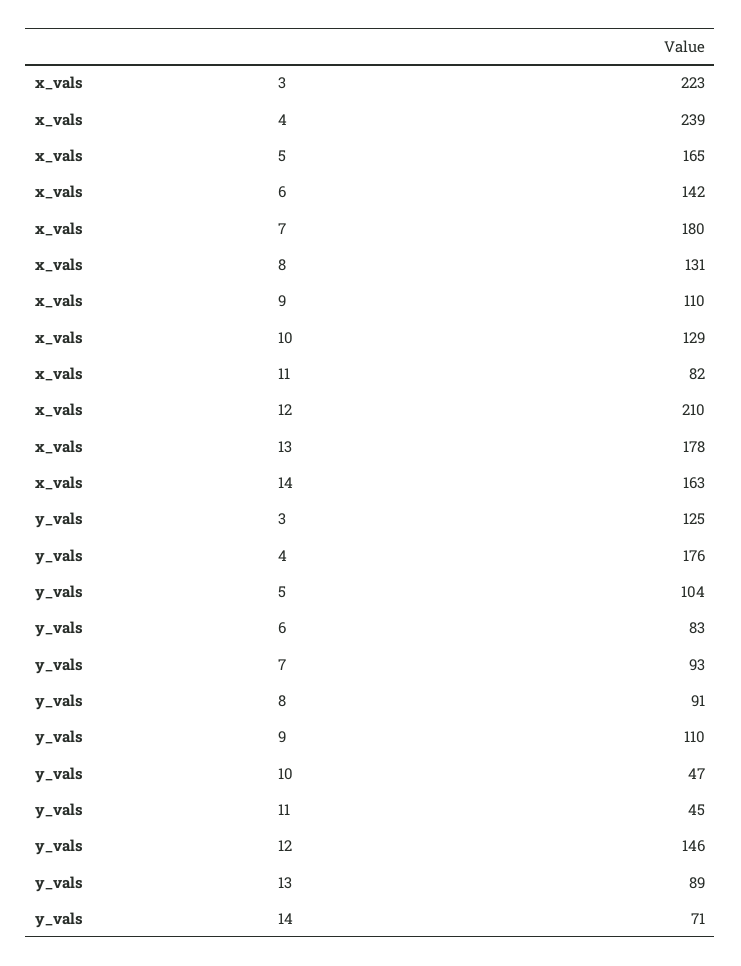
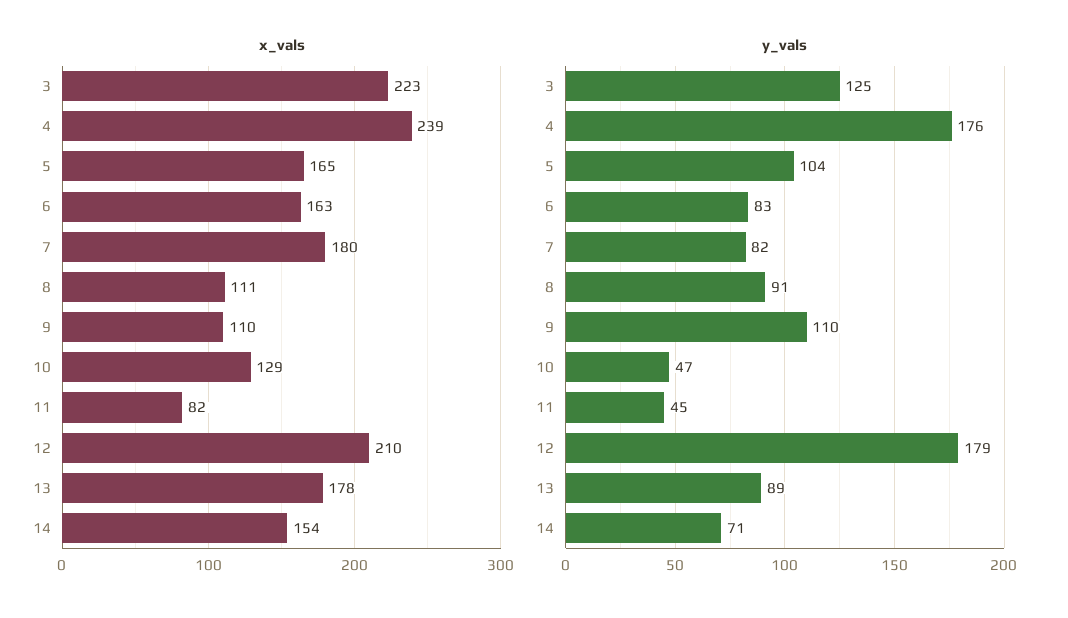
x_vals, 6: 142 -> 163
x_vals, 8: 131 -> 111
x_vals, 14: 163 -> 154
y_vals, 7: 93 -> 82
y_vals, 12: 146 -> 179

